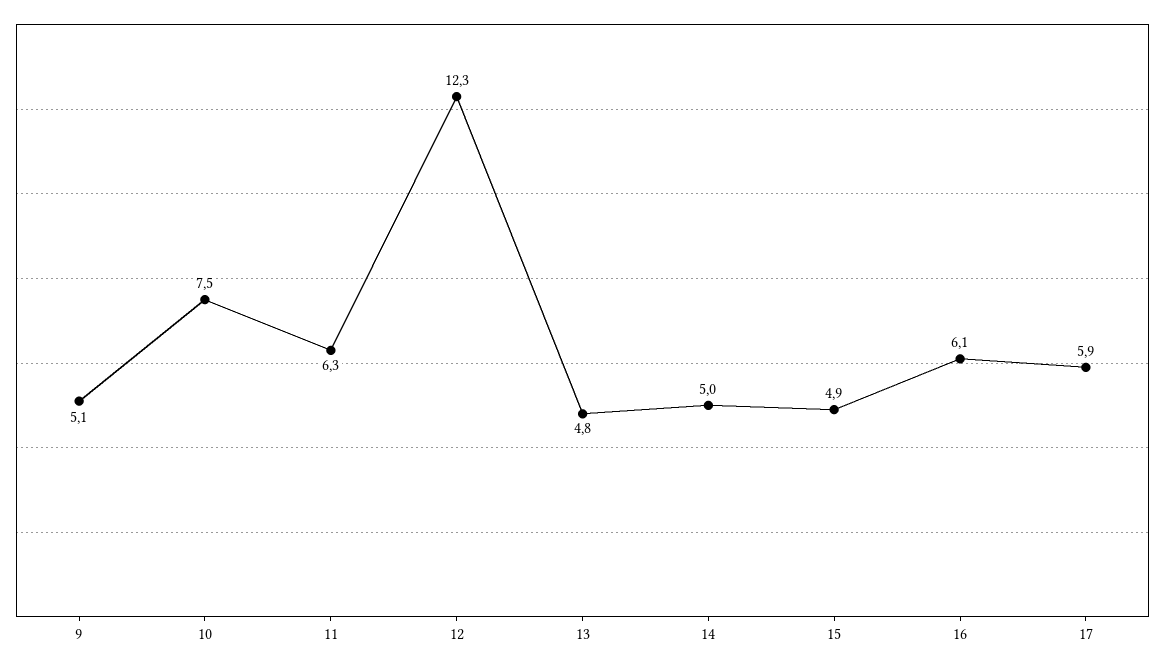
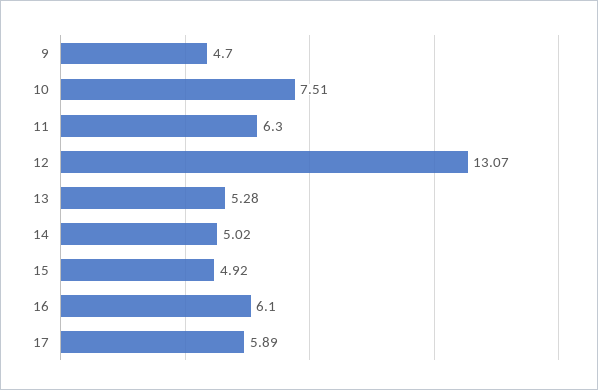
9: 5.1 -> 4.7
12: 12.3 -> 13.07
13: 4.8 -> 5.28

